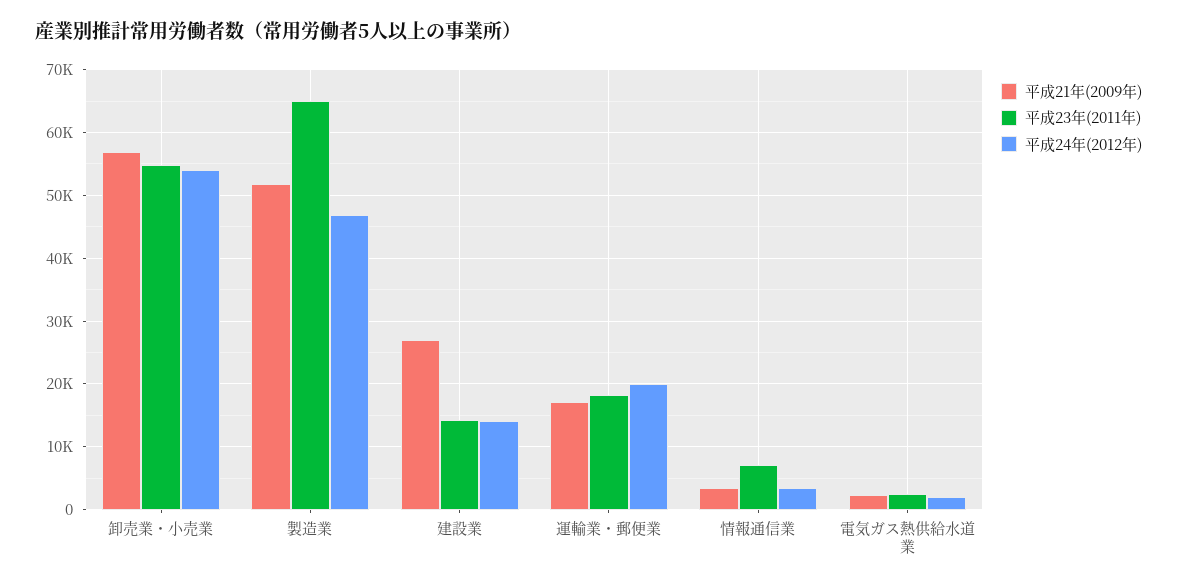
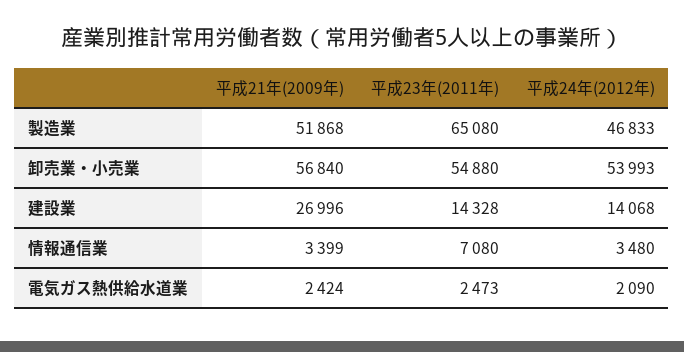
平成21年(2009年), 運輸業・郵便業: 17000 -> none
平成23年(2011年), 運輸業・郵便業: 18000 -> none
平成24年(2012年), 運輸業・郵便業: 20000 -> none

